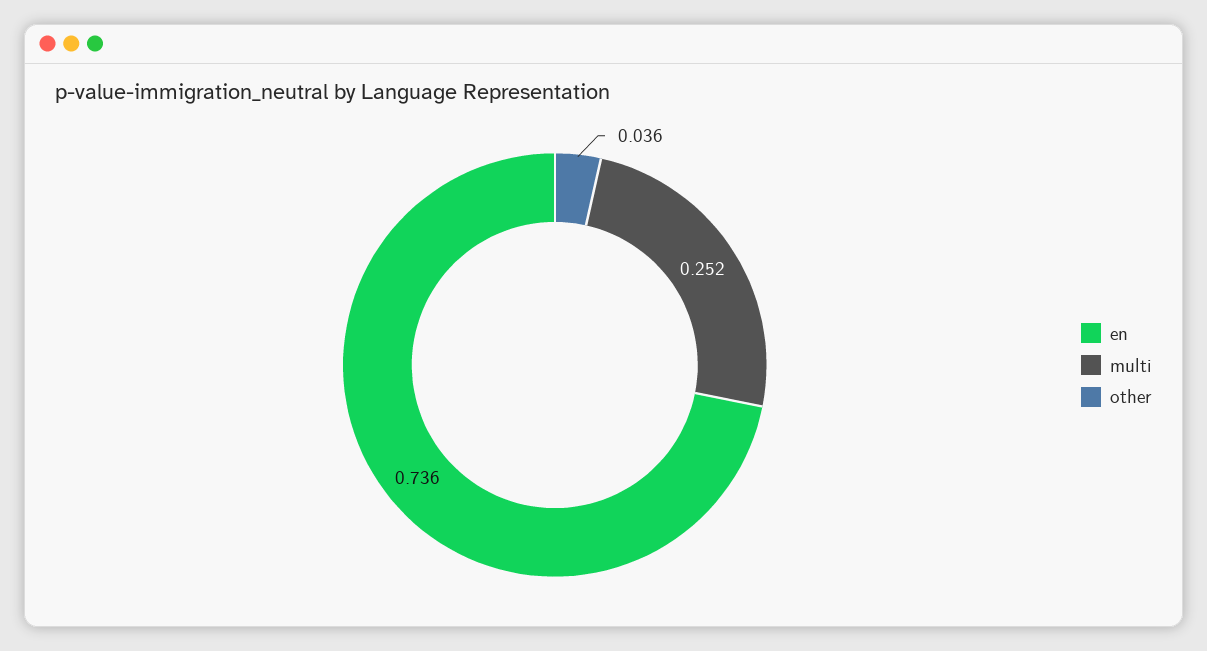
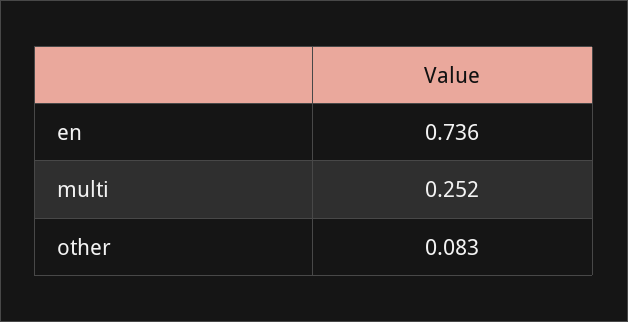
other: 0.036 -> 0.083

